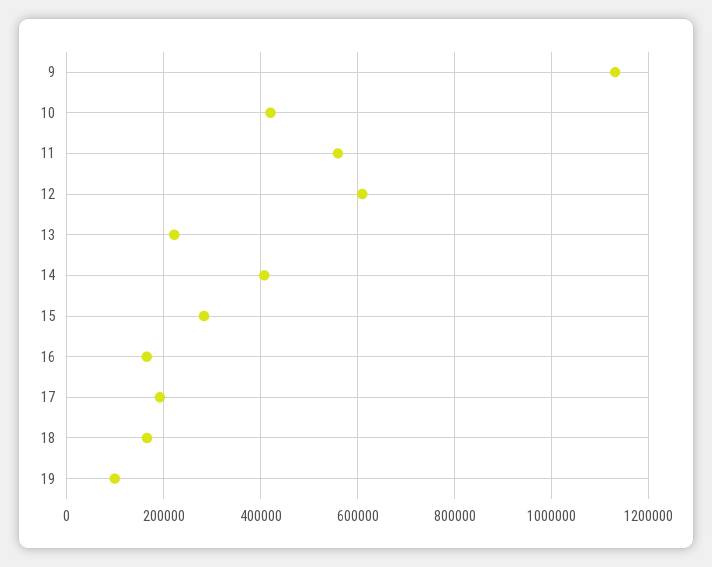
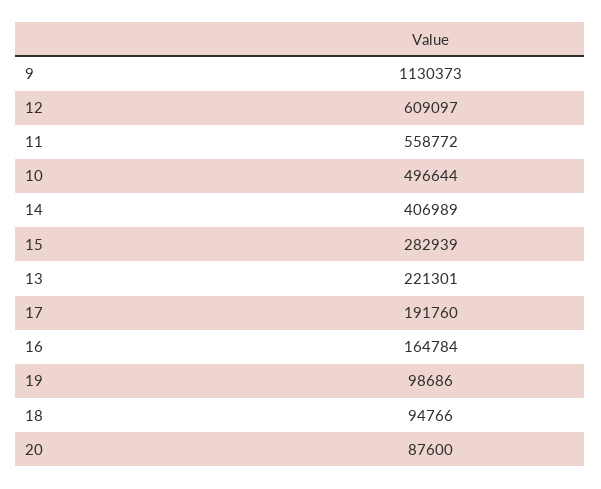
10: 420000 -> 496644
18: 160000 -> 94766
20: none -> 87600

